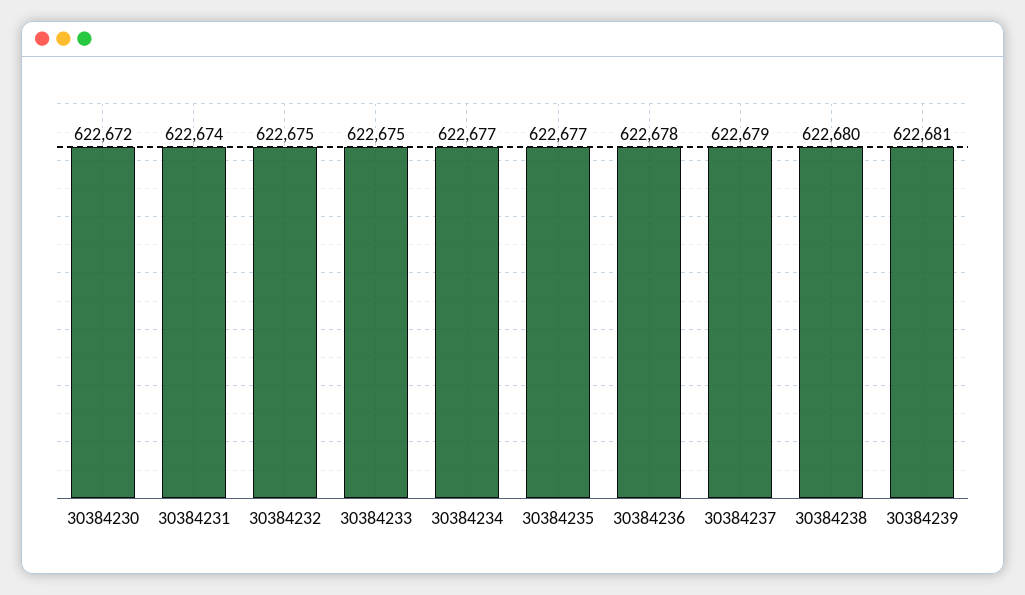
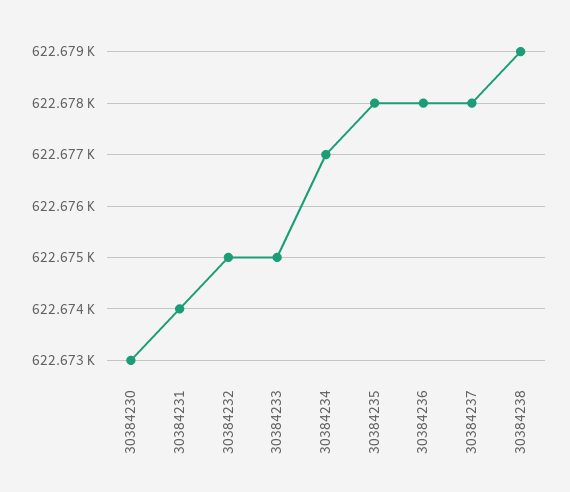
30384230: 622672 -> 622673
30384235: 622677 -> 622678
30384237: 622679 -> 622678
30384238: 622680 -> 622679
30384239: 622681 -> none

